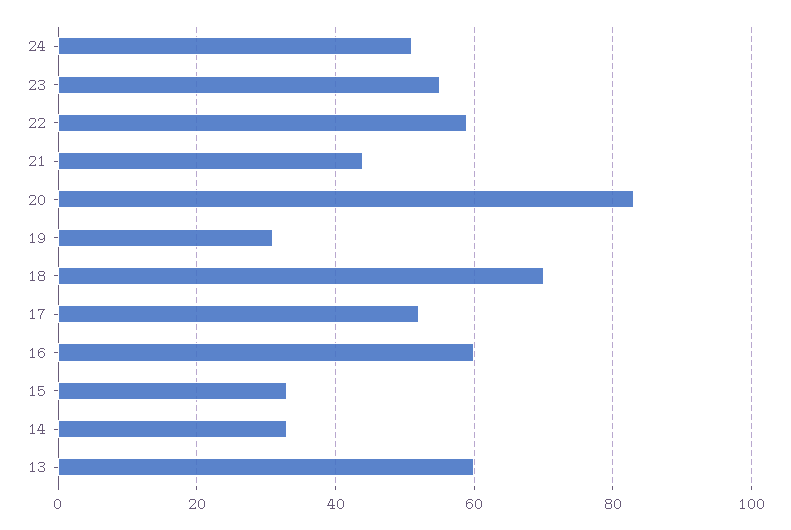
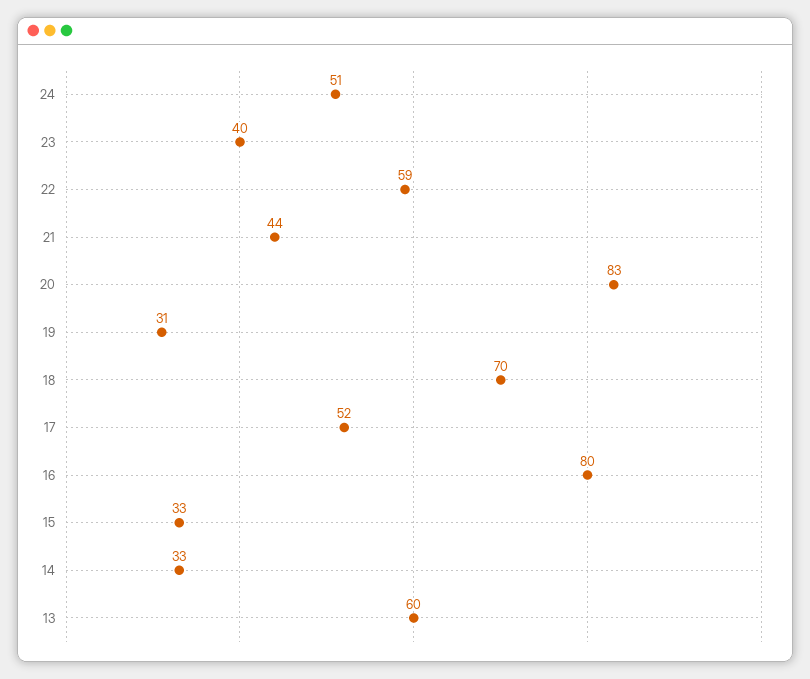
23: 55 -> 40
16: 60 -> 80

